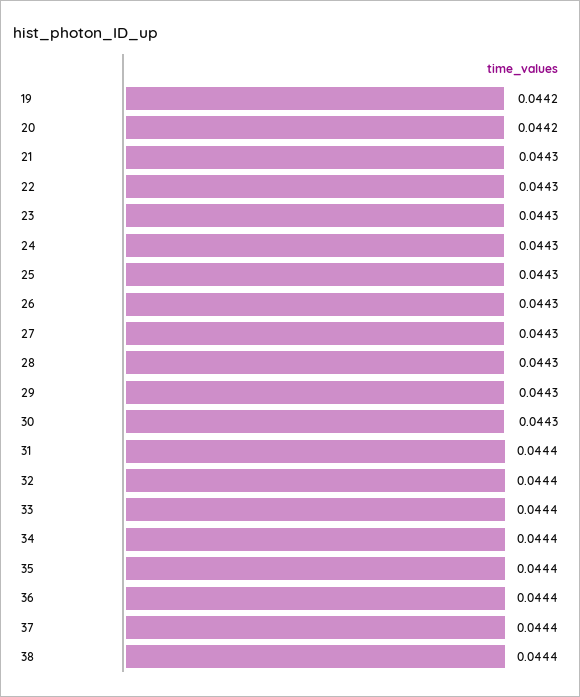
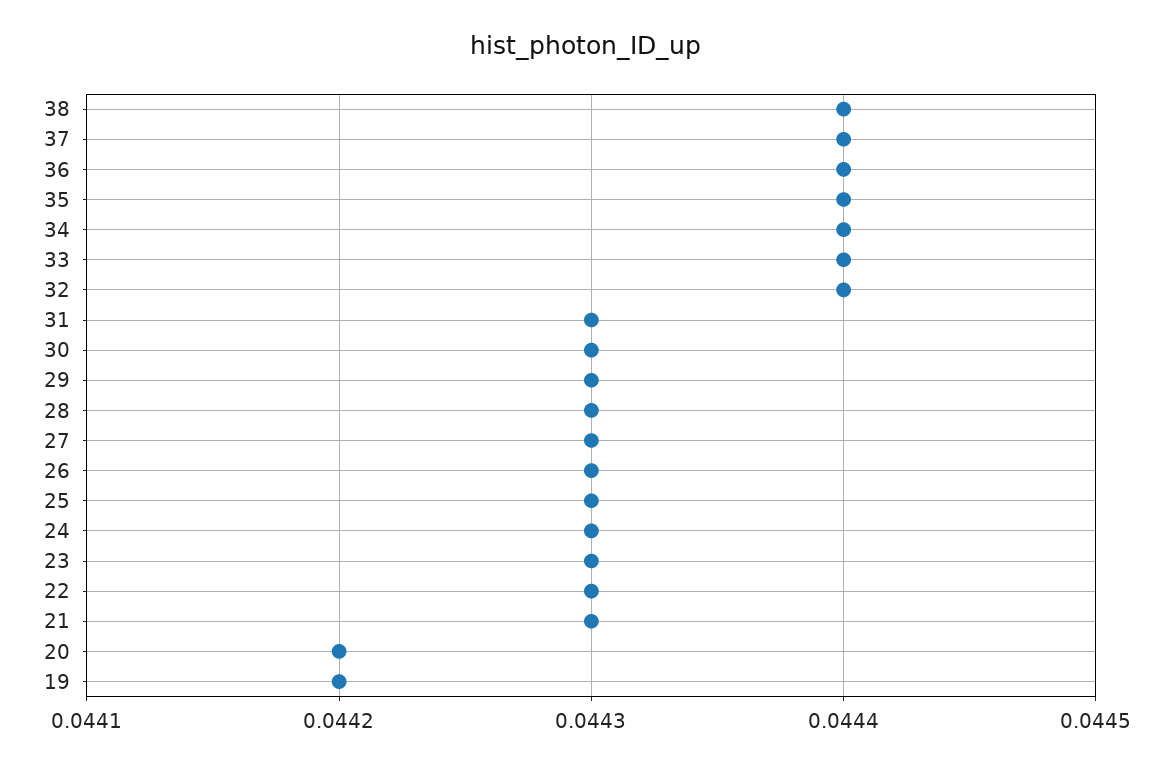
31: 0.0444 -> 0.0443

